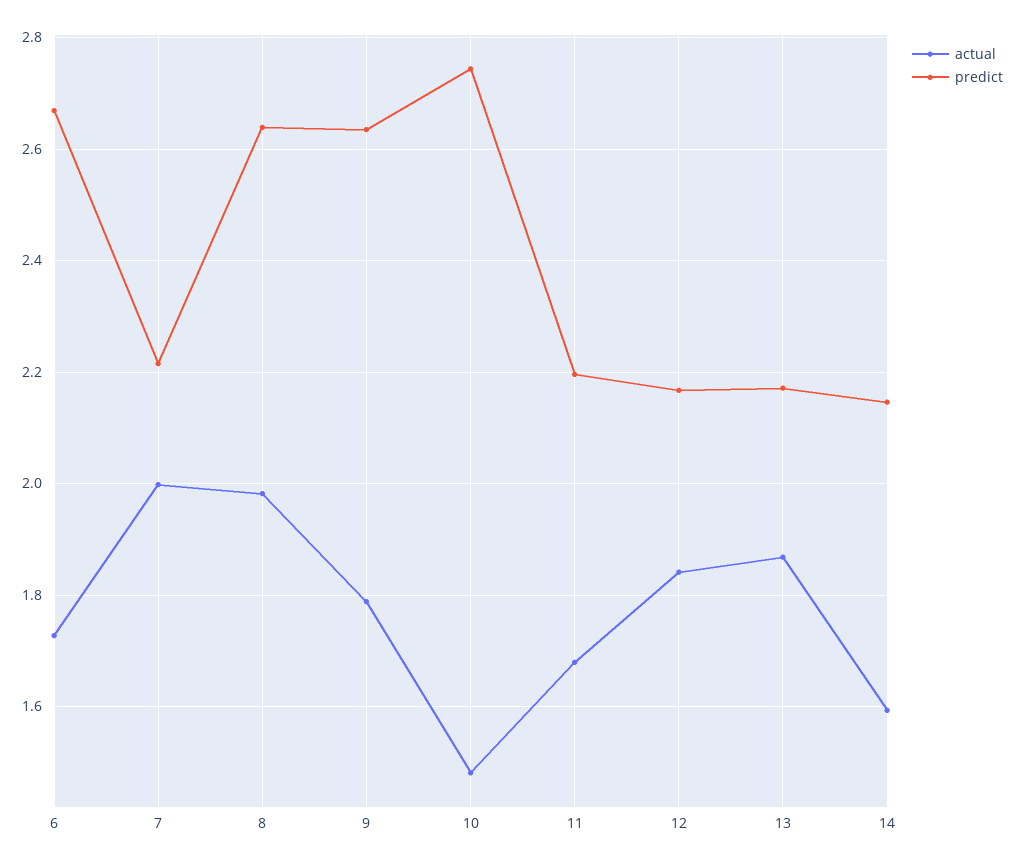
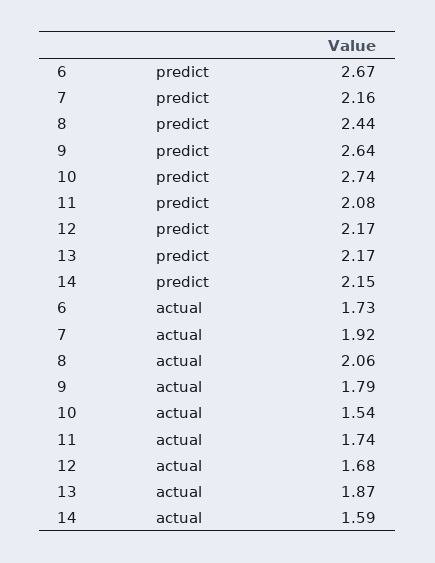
actual, 7: 2 -> 1.92
predict, 7: 2.22 -> 2.16
actual, 8: 1.98 -> 2.06
predict, 8: 2.64 -> 2.44
actual, 10: 1.48 -> 1.54
actual, 11: 1.68 -> 1.74
predict, 11: 2.2 -> 2.08
actual, 12: 1.84 -> 1.68

